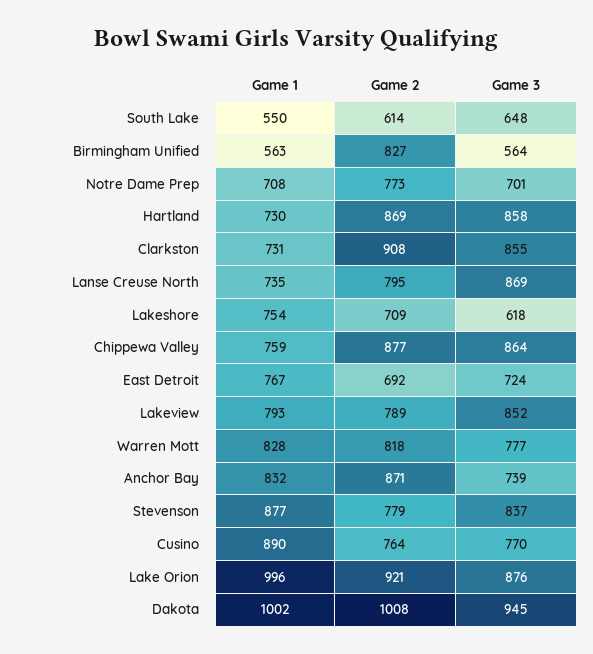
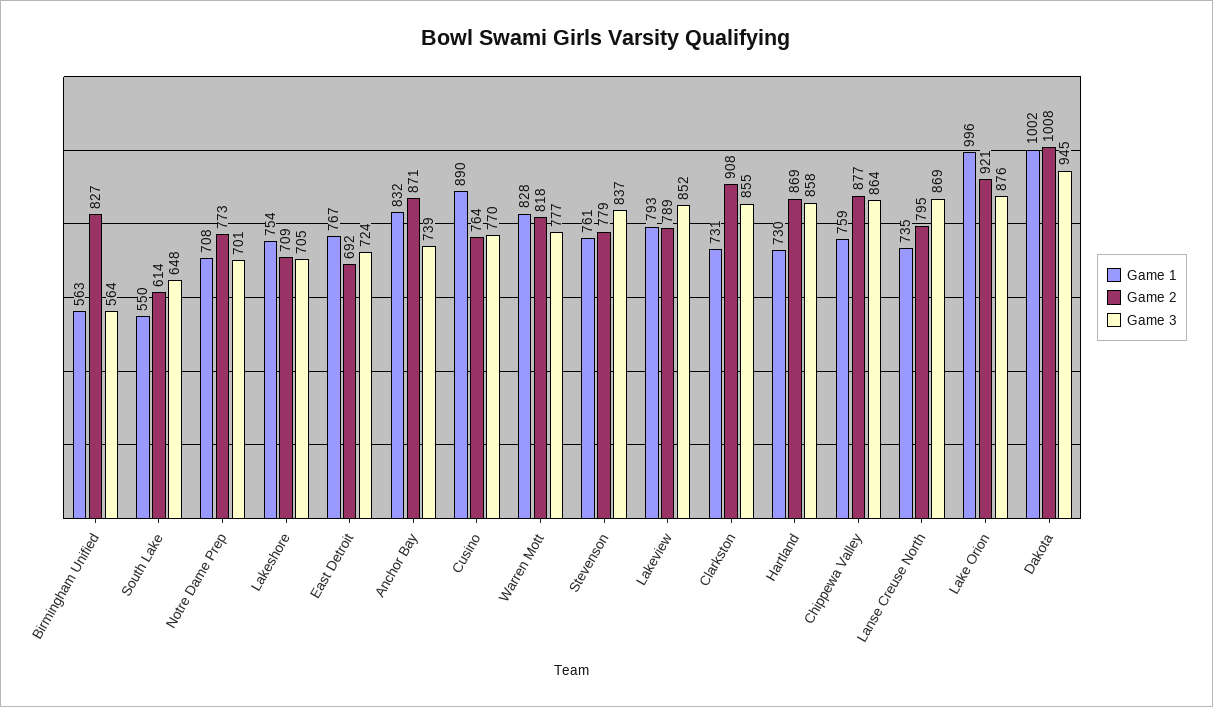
Game 3, Lakeshore: 618 -> 705
Game 1, Stevenson: 877 -> 761

